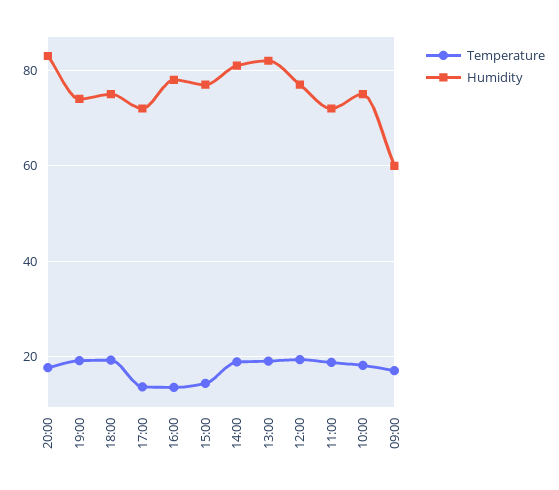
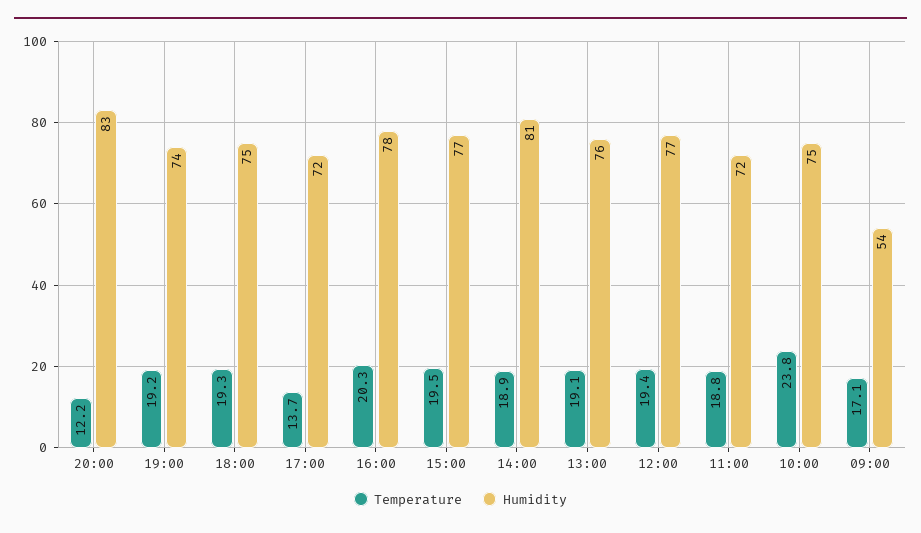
Temperature, 20:00: 18 -> 12.2
Temperature, 16:00: 14 -> 20.3
Temperature, 15:00: 14 -> 19.5
Humidity, 13:00: 82 -> 76
Temperature, 10:00: 18 -> 23.8
Humidity, 09:00: 60 -> 54

